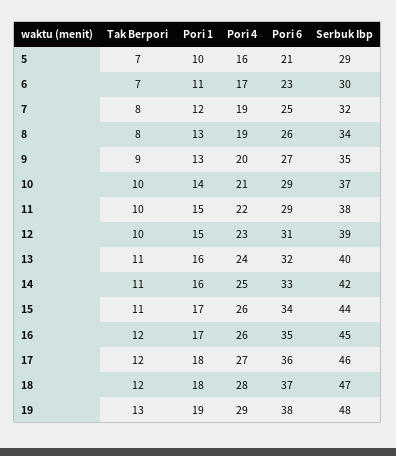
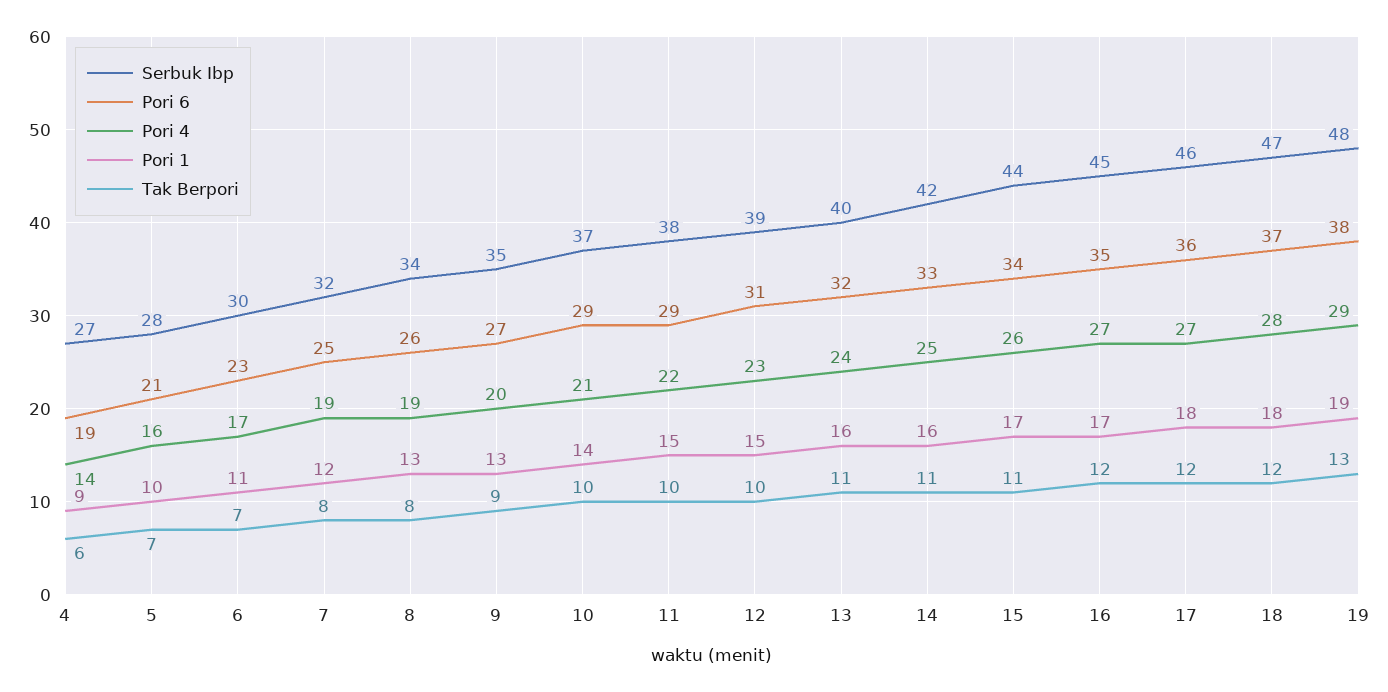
Serbuk Ibp, 5: 29 -> 28
Pori 4, 16: 26 -> 27
Serbuk Ibp, 4: none -> 27
Pori 6, 4: none -> 19
Pori 4, 4: none -> 14
Pori 1, 4: none -> 9
Tak Berpori, 4: none -> 6

